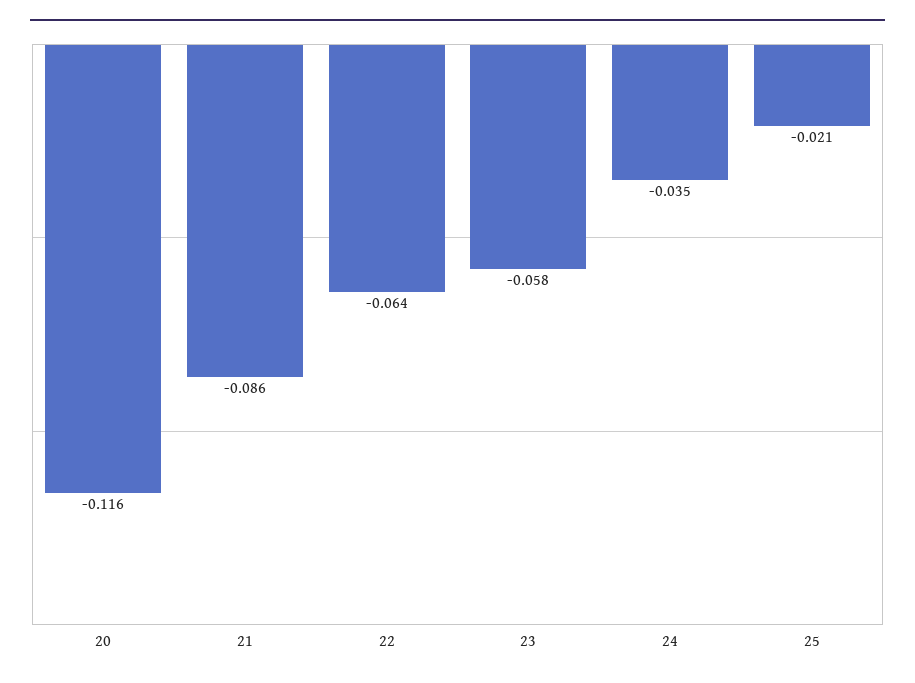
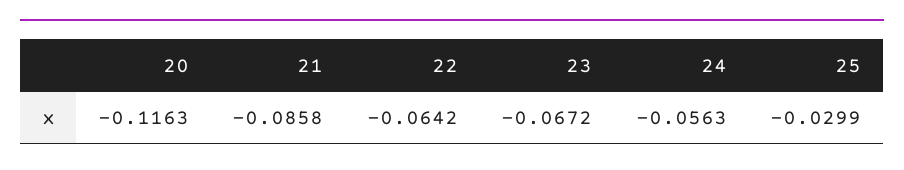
23: -0.058 -> -0.0672
24: -0.035 -> -0.0563
25: -0.021 -> -0.0299

